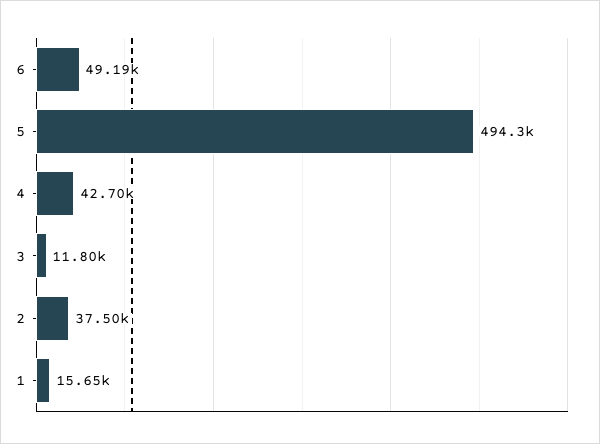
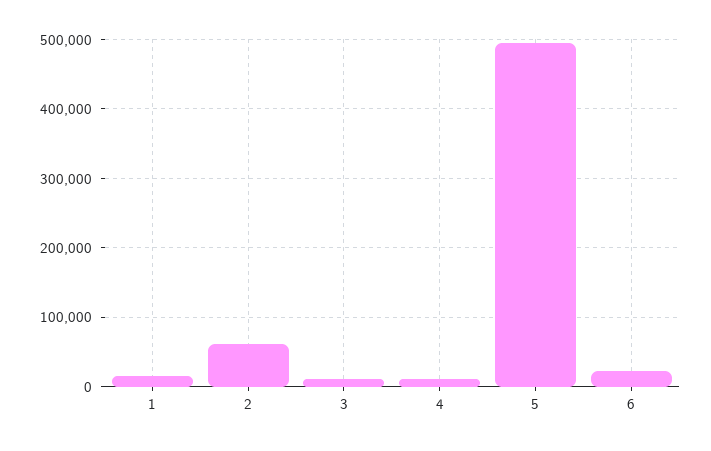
6: 49190 -> 20000
4: 42700 -> 10000
2: 37500 -> 60000

